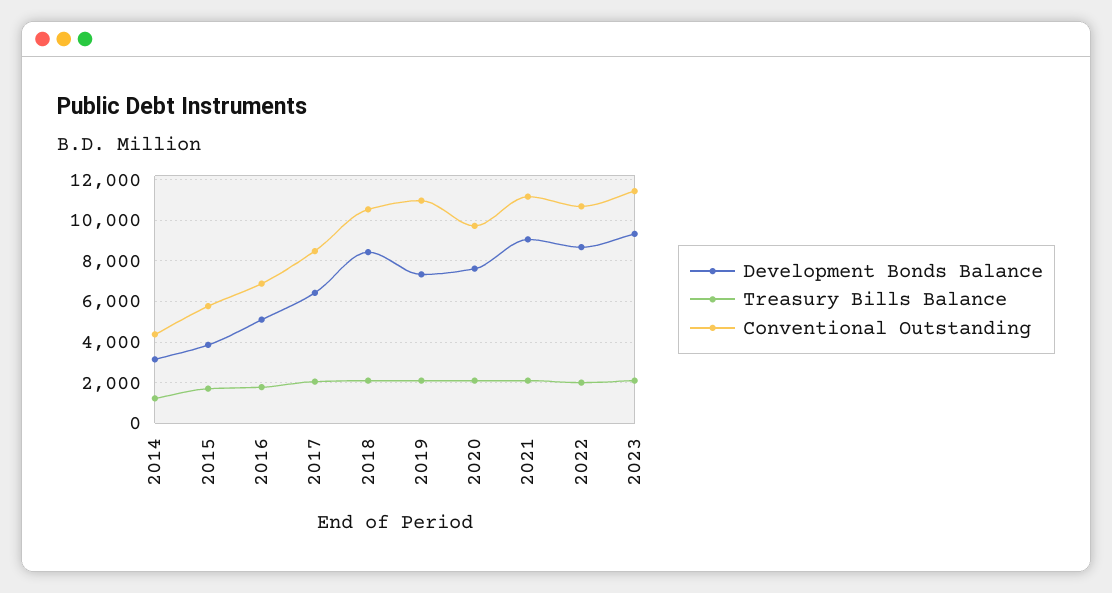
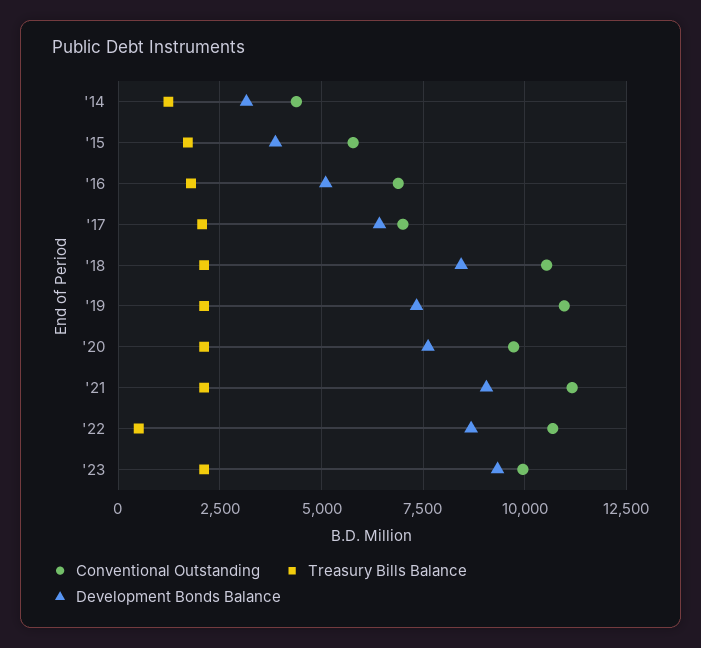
Conventional Outstanding, 2017: 8500 -> 7000
Treasury Bills Balance, 2022: 2000 -> 500
Conventional Outstanding, 2023: 11500 -> 10000

